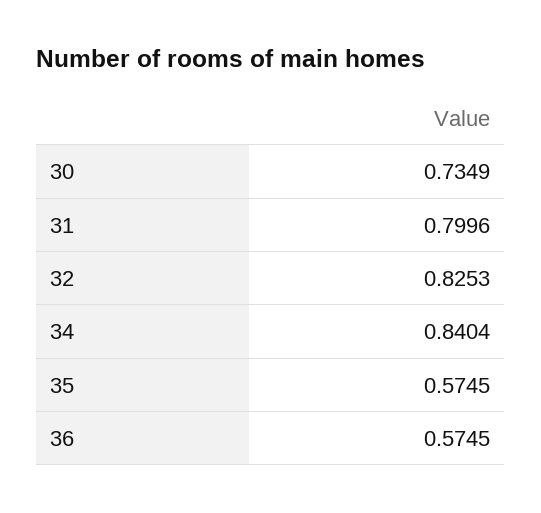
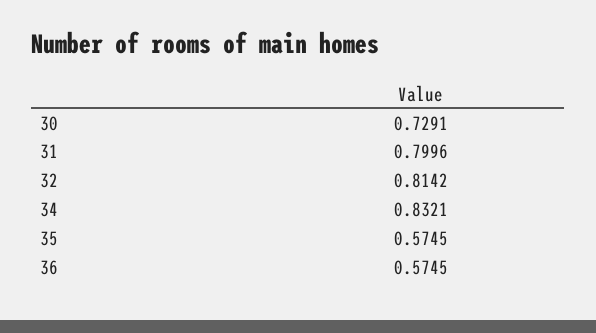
30: 0.7349 -> 0.7291
32: 0.8253 -> 0.8142
34: 0.8404 -> 0.8321

